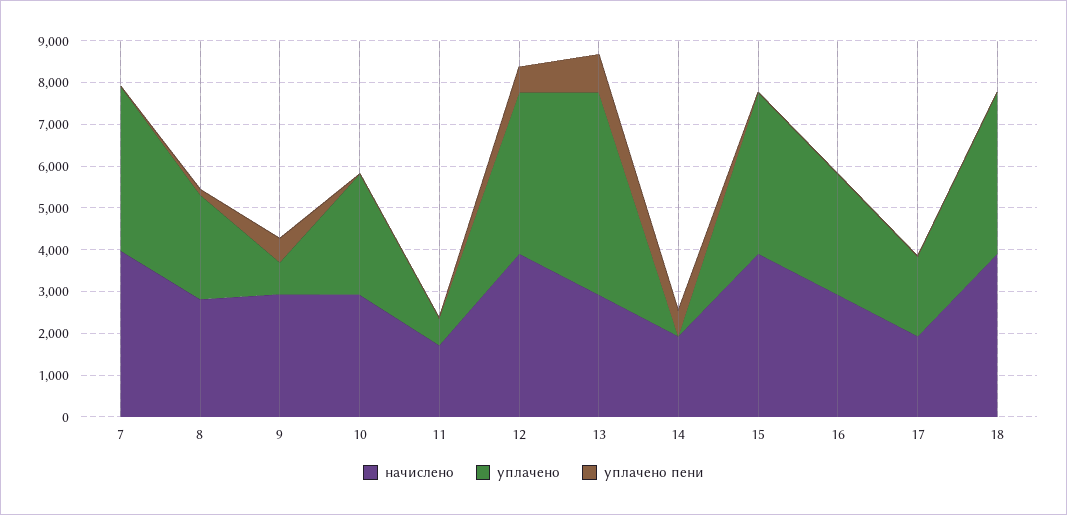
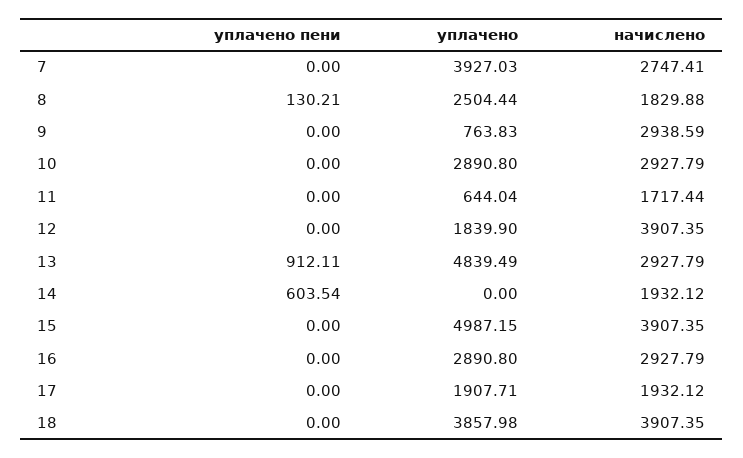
начислено, 7: 4000 -> 2747.41
начислено, 8: 2800 -> 1829.88
уплачено пени, 9: 600 -> 0
уплачено, 12: 3800 -> 1839.9
уплачено пени, 12: 600 -> 0
уплачено, 15: 3800 -> 4987.15

